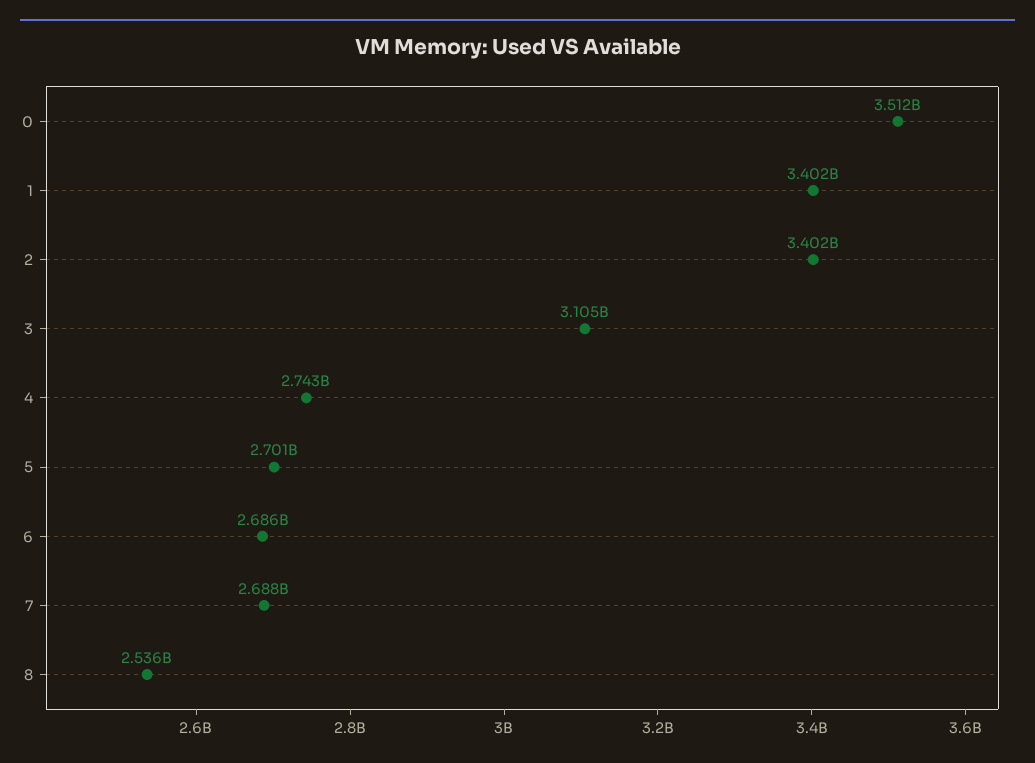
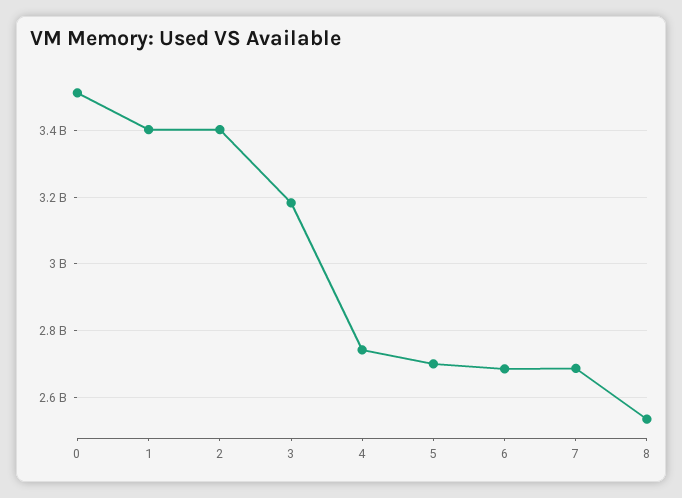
3: 3105000000 -> 3180000000

